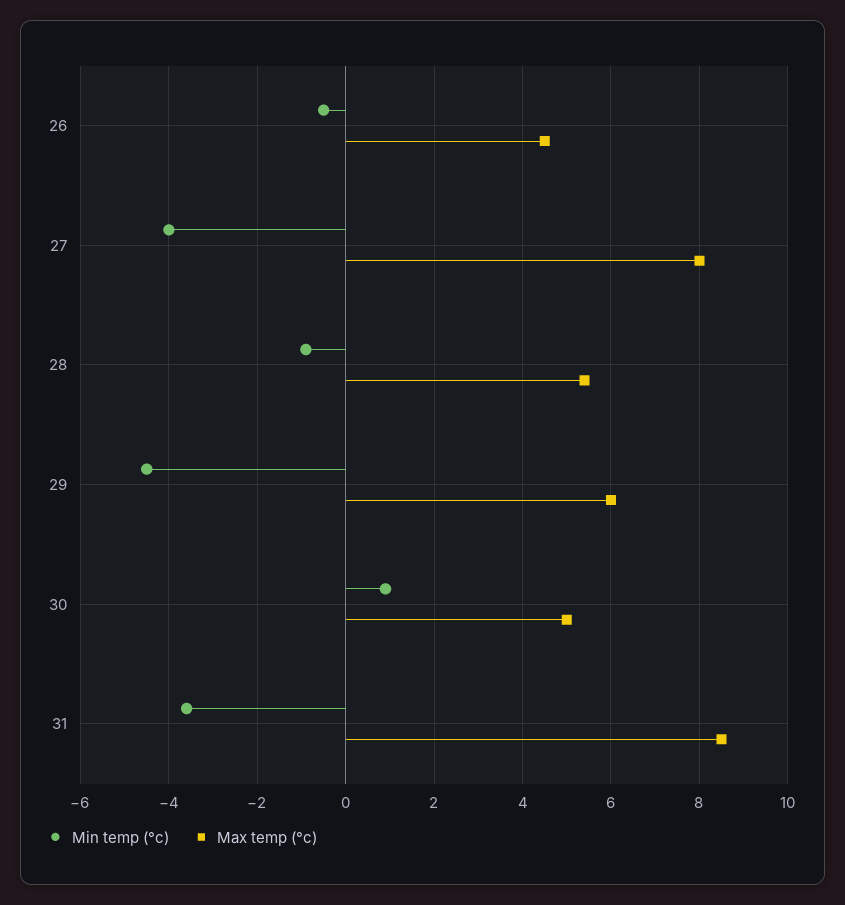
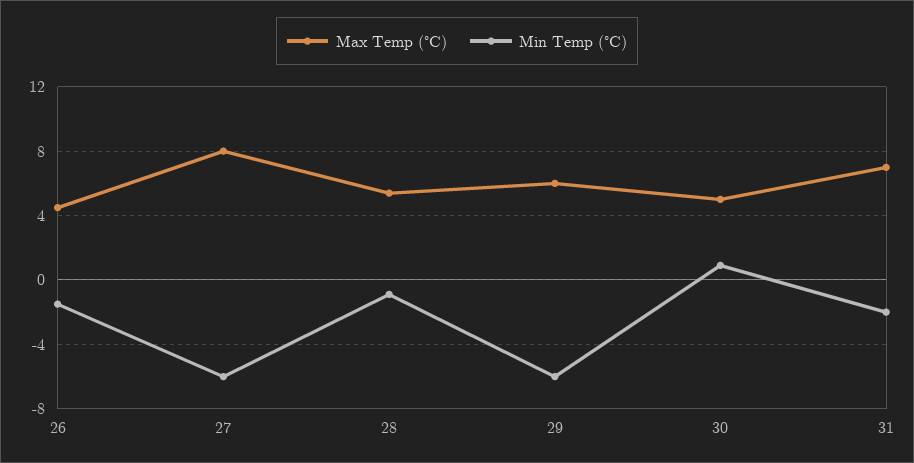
Min temp (°c), 26: -0.5 -> -1.5
Min temp (°c), 27: -4 -> -6
Min temp (°c), 29: -4.5 -> -6
Min temp (°c), 31: -3.5 -> -2
Max temp (°c), 31: 8.5 -> 7

